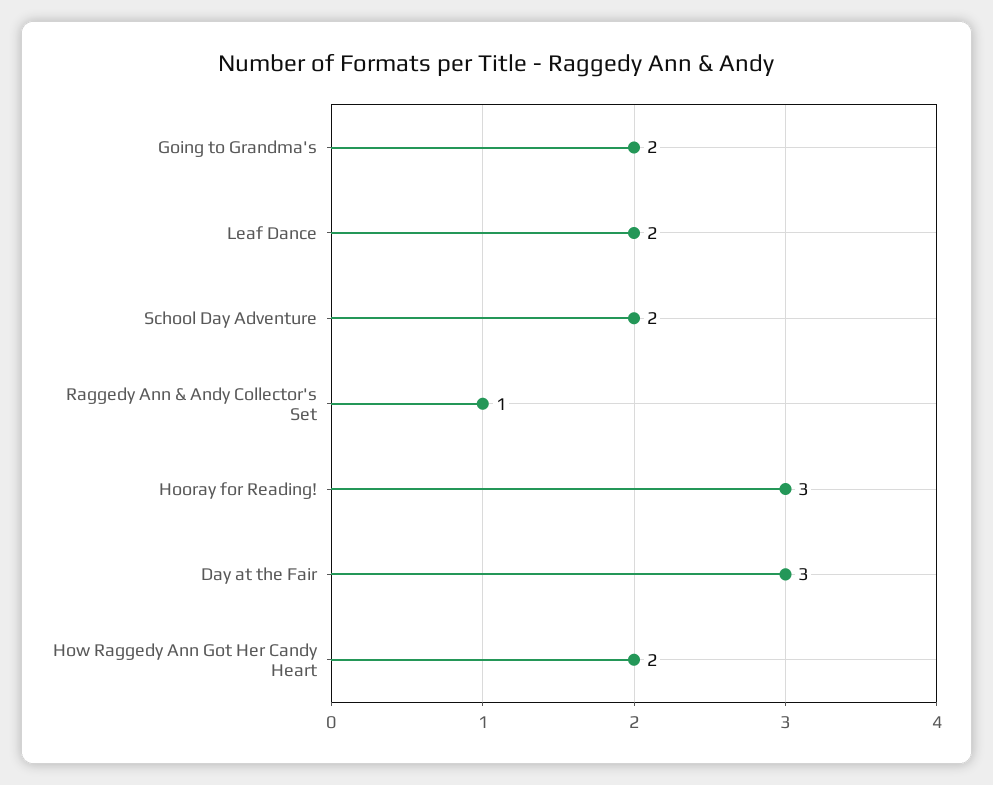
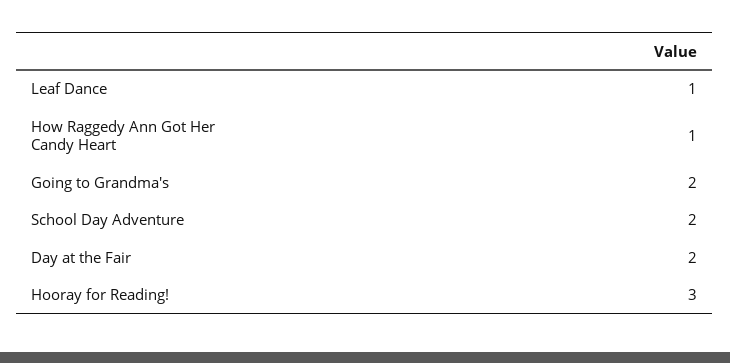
Leaf Dance: 2 -> 1
Raggedy Ann & Andy Collector's Set: 1 -> none
Day at the Fair: 3 -> 2
How Raggedy Ann Got Her Candy Heart: 2 -> 1

